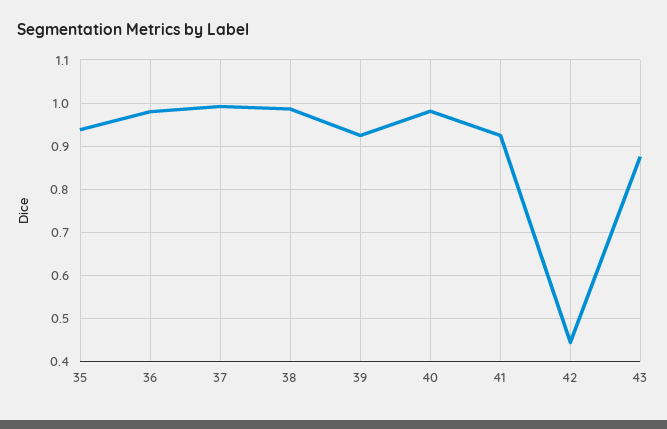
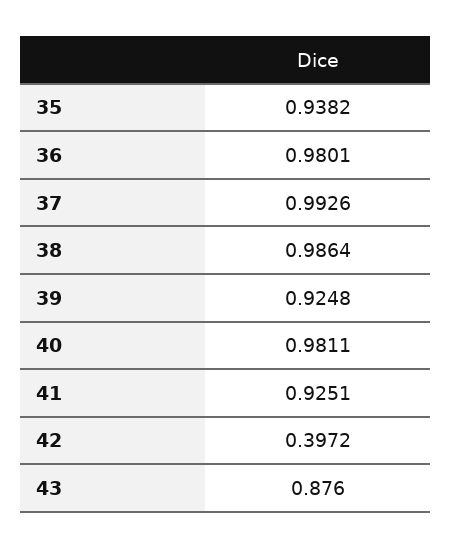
42: 0.44 -> 0.3972

